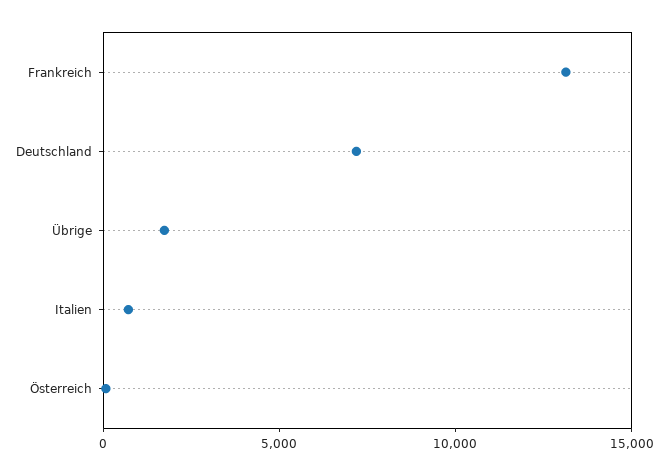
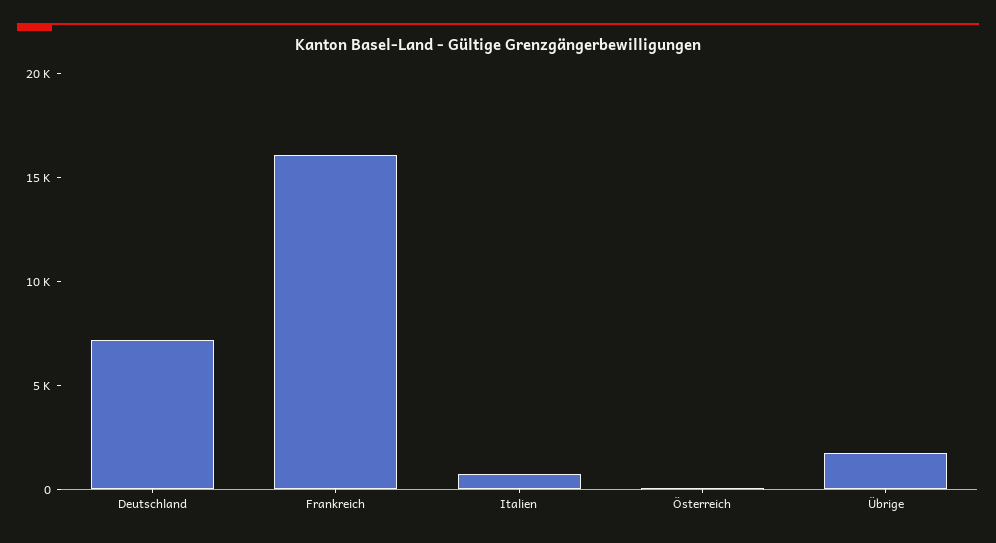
Frankreich: 13000 -> 16000

